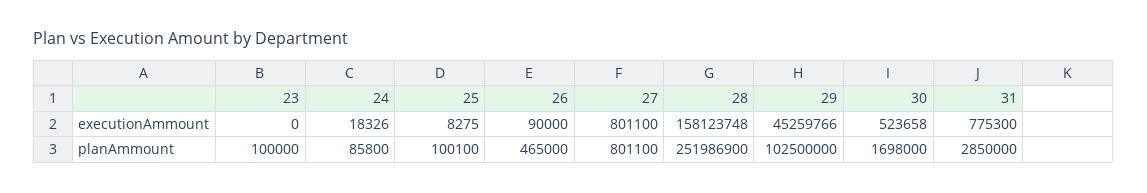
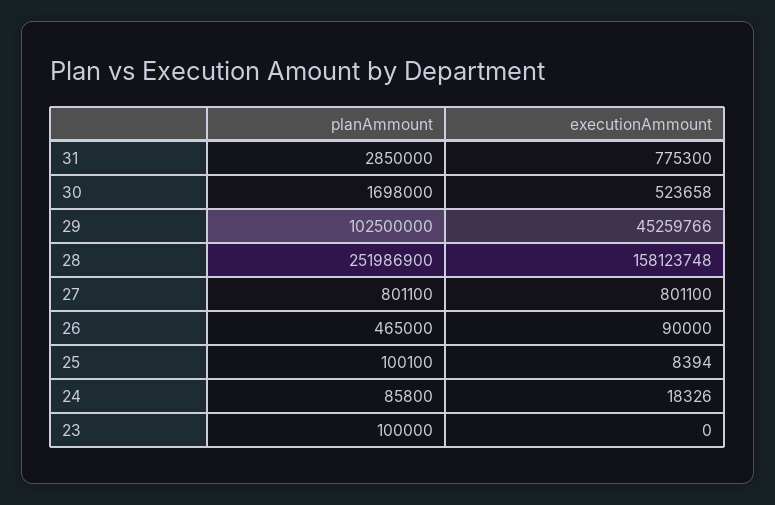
25, executionAmmount: 8275 -> 8394

